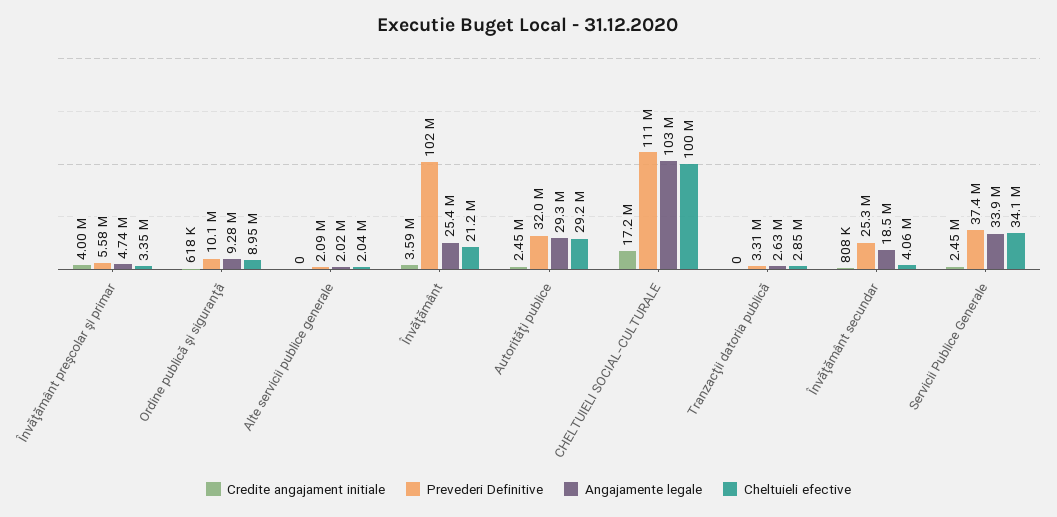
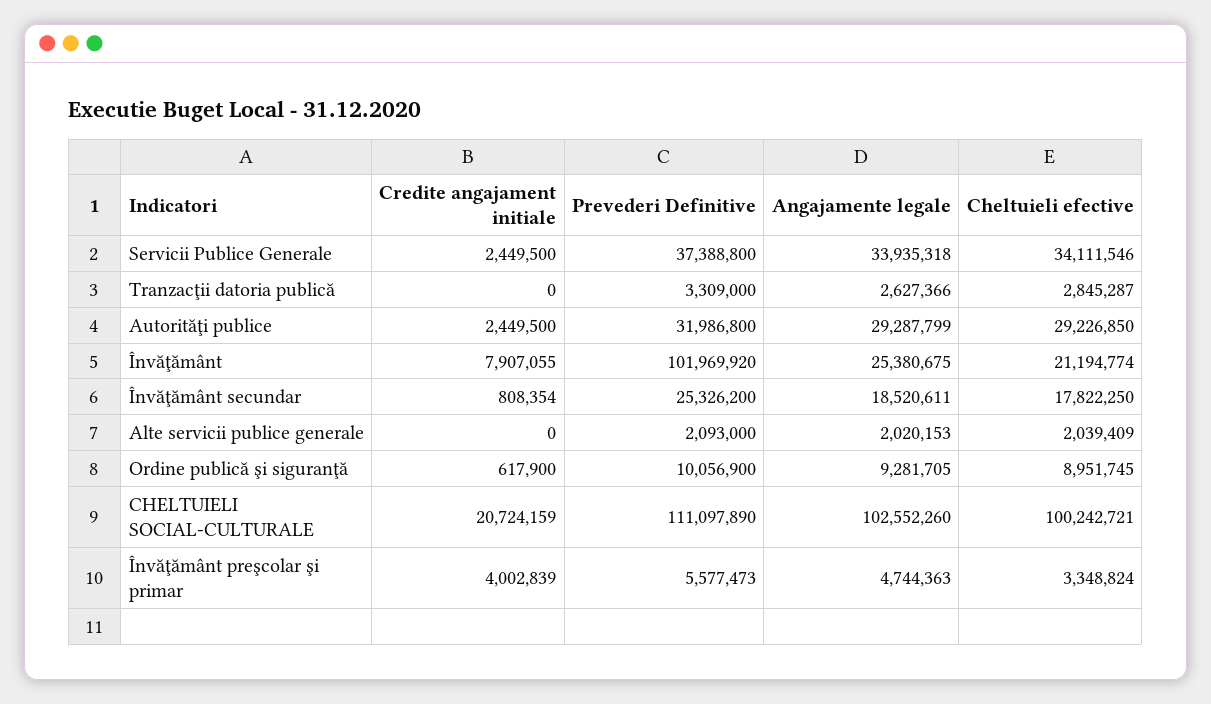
Credite angajament initiale, Învăţământ: 3590000 -> 7907055
Credite angajament initiale, CHELTUIELI SOCIAL-CULTURALE: 17200000 -> 20724159
Cheltuieli efective, Învăţământ secundar: 4060000 -> 17822250

